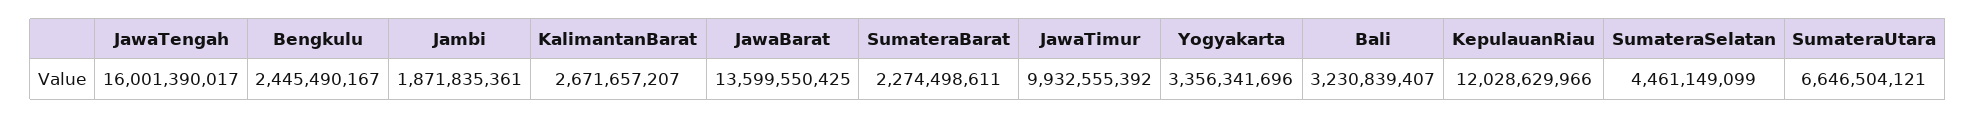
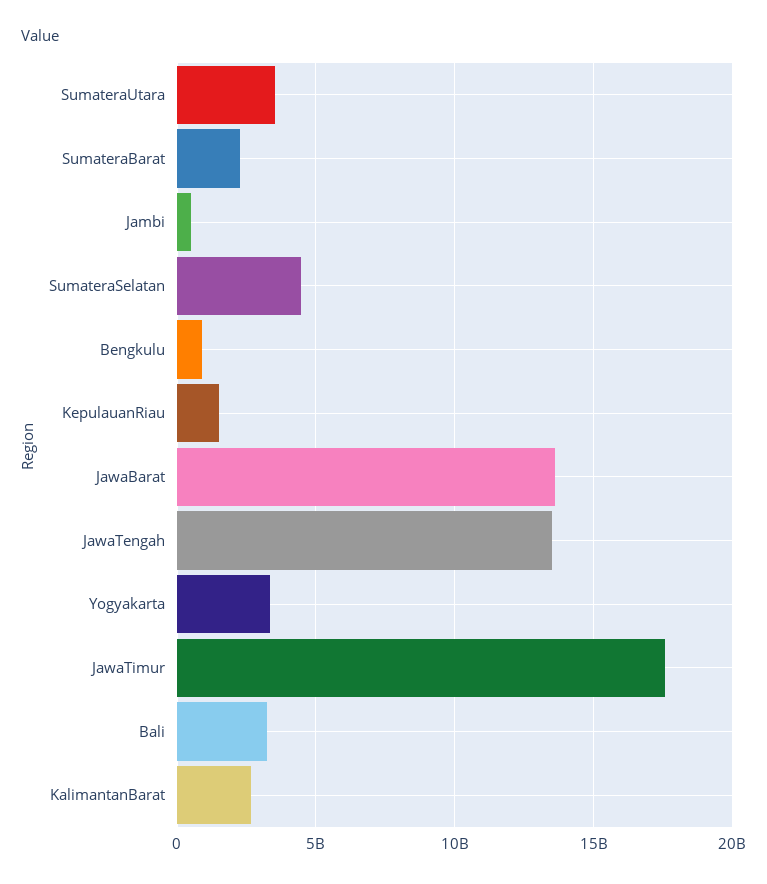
JawaTengah: 16001390017 -> 13500000000
Bengkulu: 2445490167 -> 1000000000
Jambi: 1871835361 -> 500000000
JawaTimur: 9932555392 -> 17500000000
KepulauanRiau: 12028629966 -> 1500000000
SumateraUtara: 6646504121 -> 3500000000

